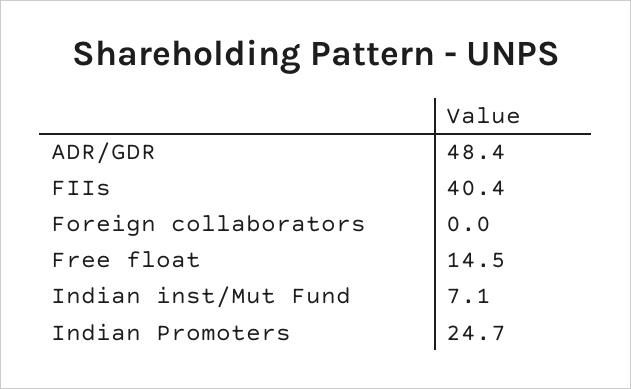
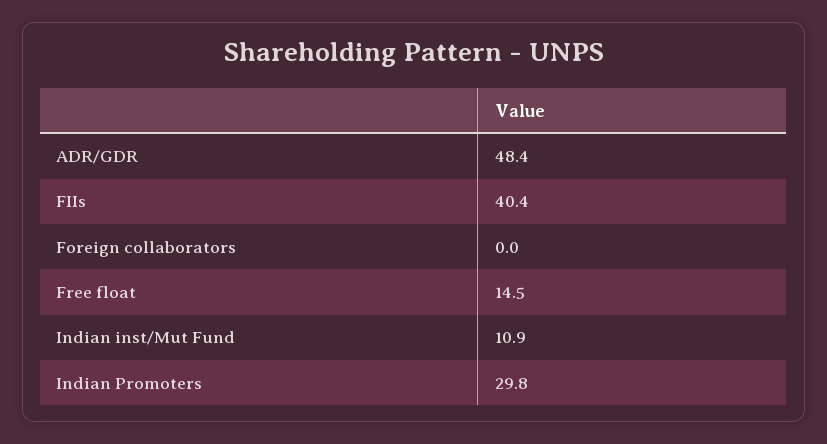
Indian inst/Mut Fund: 7.1 -> 10.9
Indian Promoters: 24.7 -> 29.8

